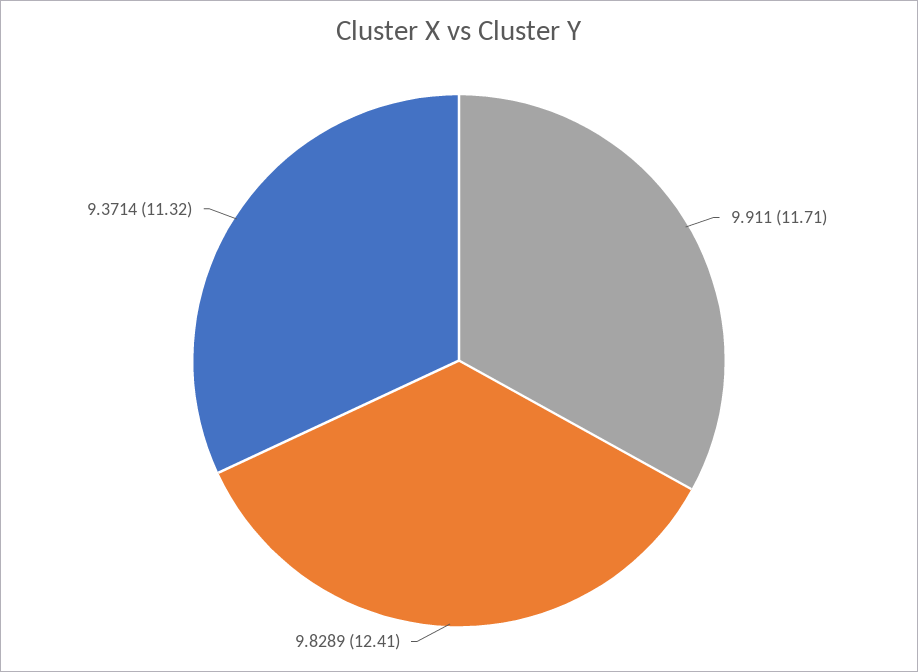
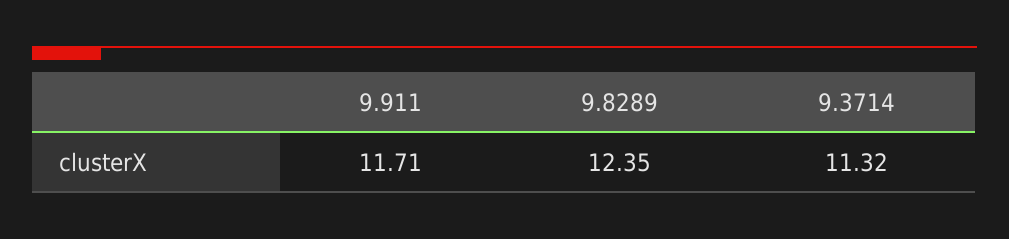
9.8289: 12.41 -> 12.35

